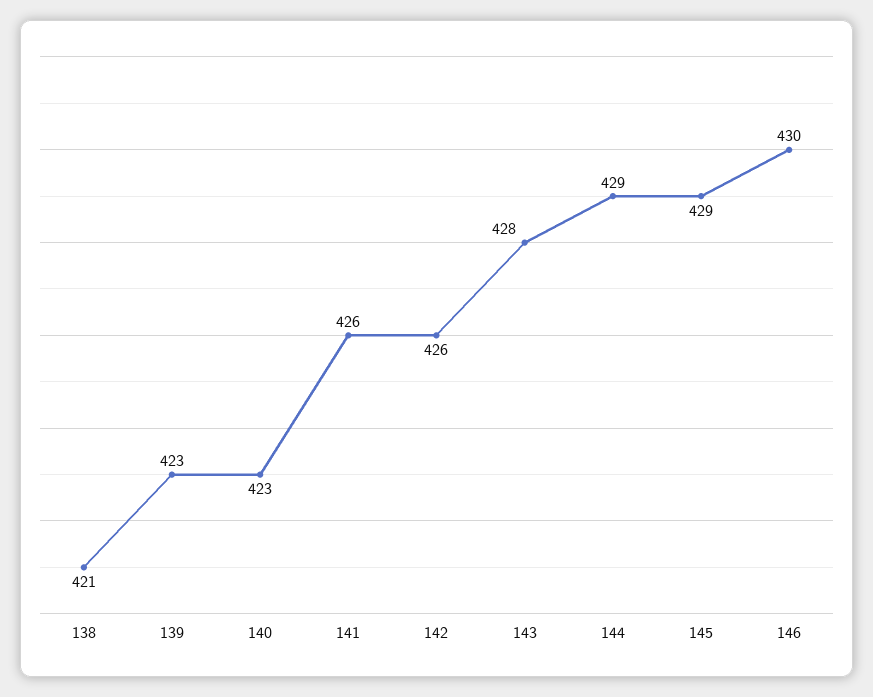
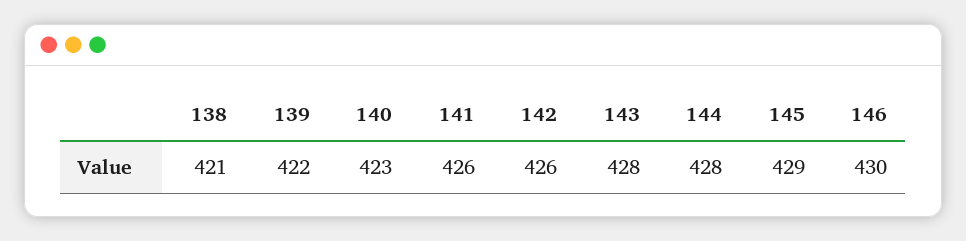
139: 423 -> 422
144: 429 -> 428

